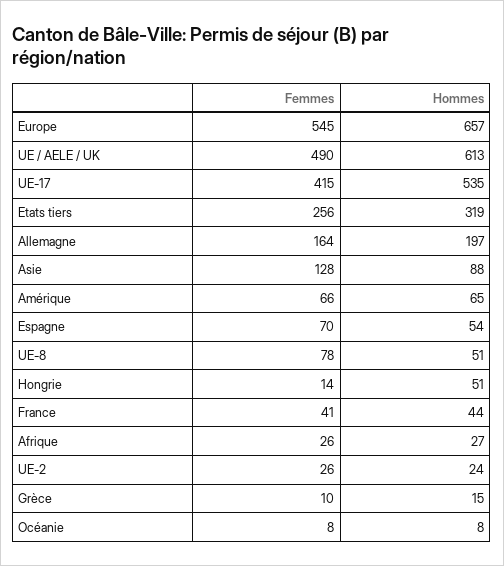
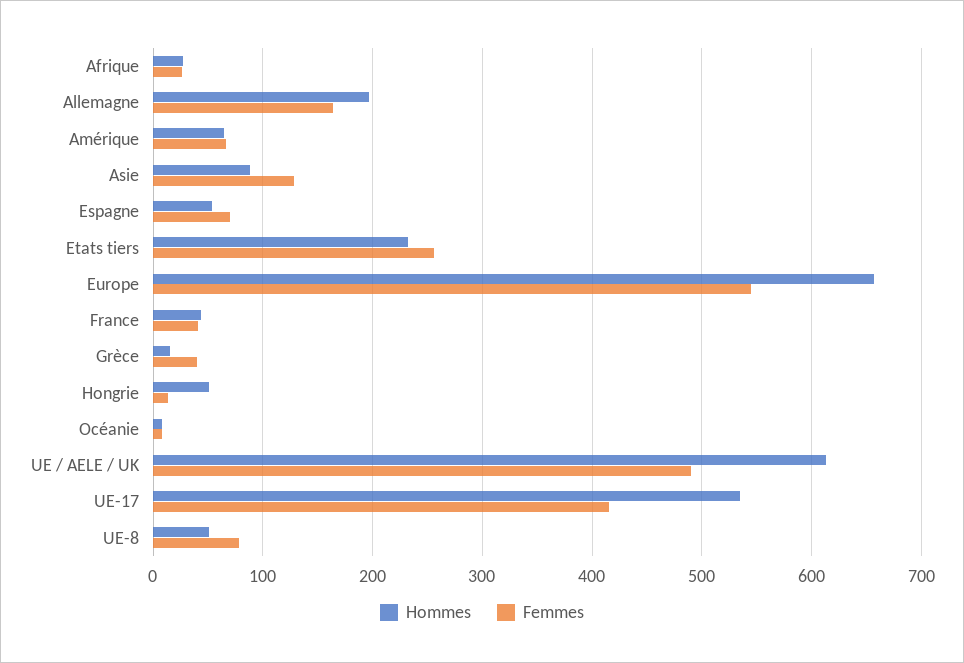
Hommes, Etats tiers: 319 -> 230
Femmes, UE-2: 26 -> none
Hommes, UE-2: 24 -> none
Femmes, Grèce: 10 -> 40

